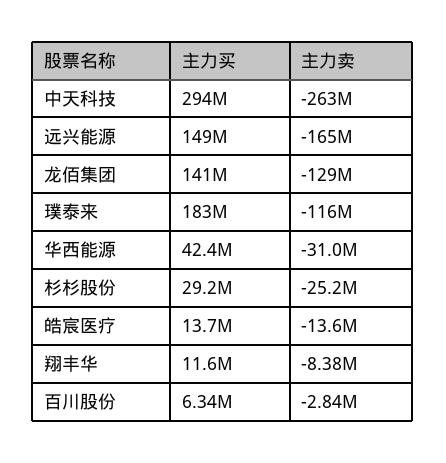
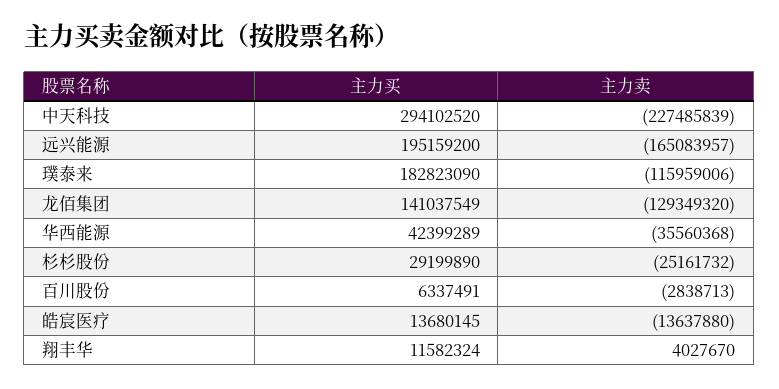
主力卖, 中天科技: -263000000 -> -227485839
主力买, 远兴能源: 149000000 -> 195159200
主力卖, 华西能源: -31000000 -> -35560368
主力卖, 翔丰华: -8380000 -> 4027670

